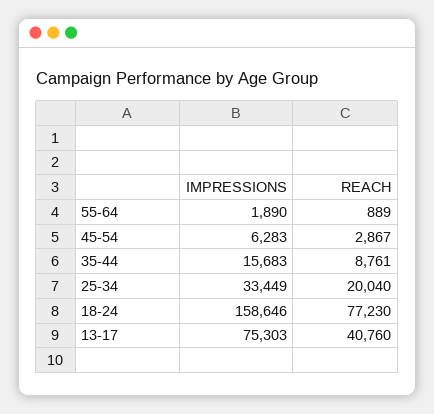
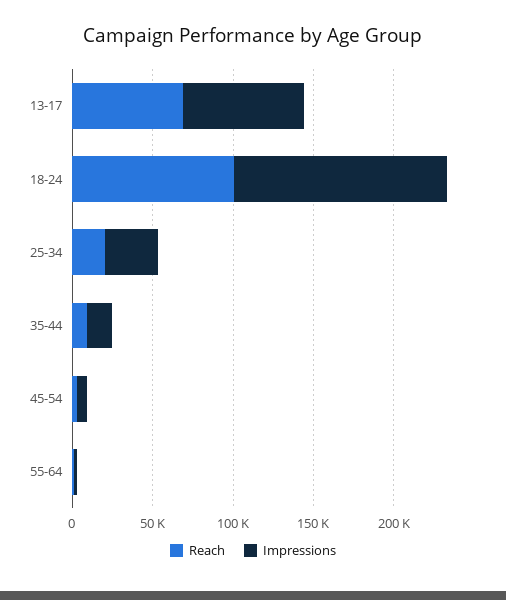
IMPRESSIONS, 18-24: 158646 -> 130000
REACH, 18-24: 77230 -> 100000
REACH, 13-17: 40760 -> 70000

